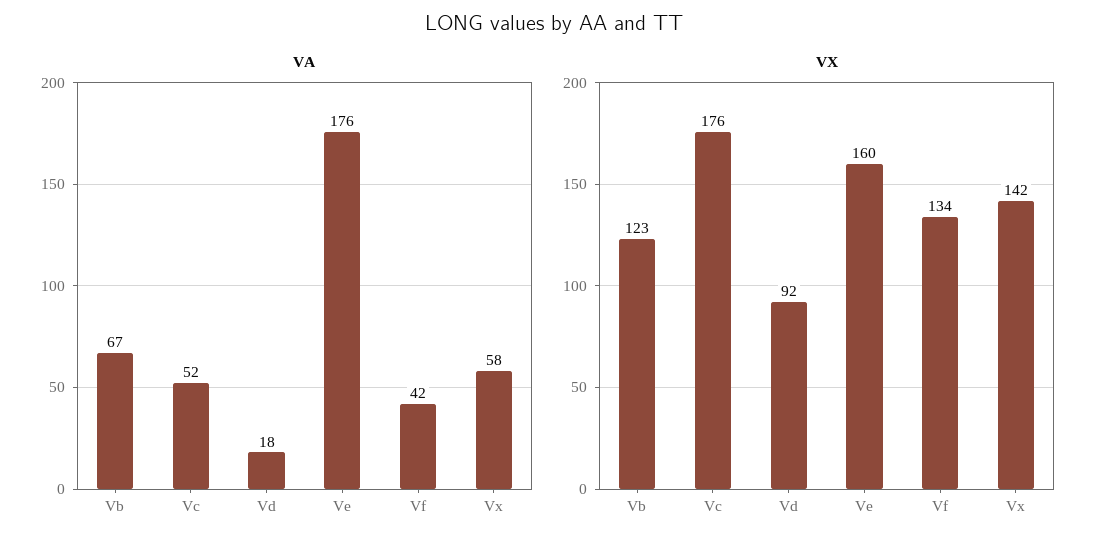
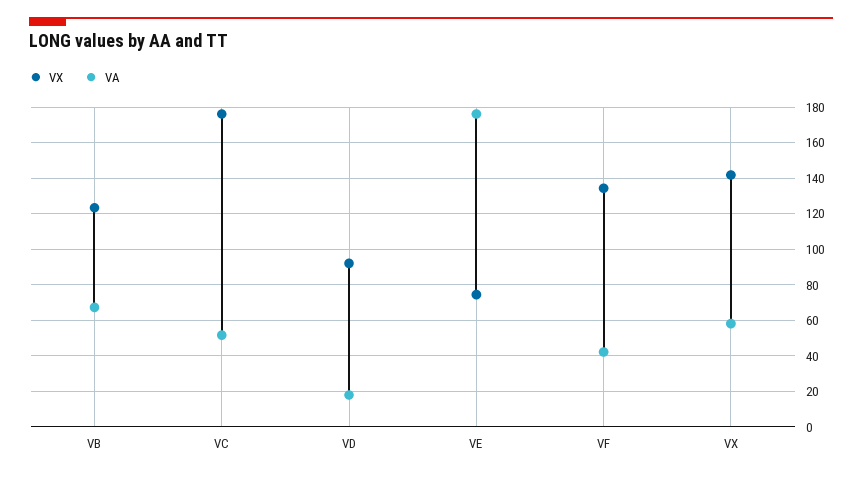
VX, Ve: 160 -> 75

